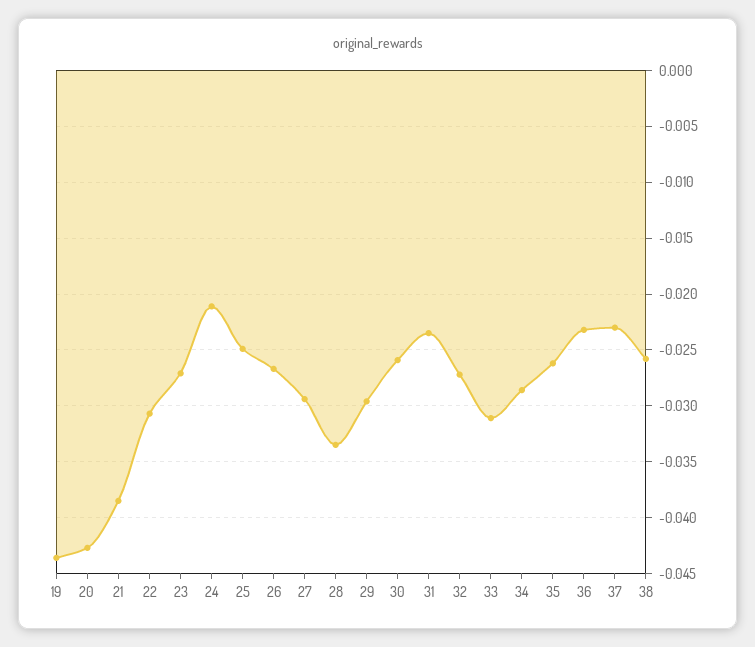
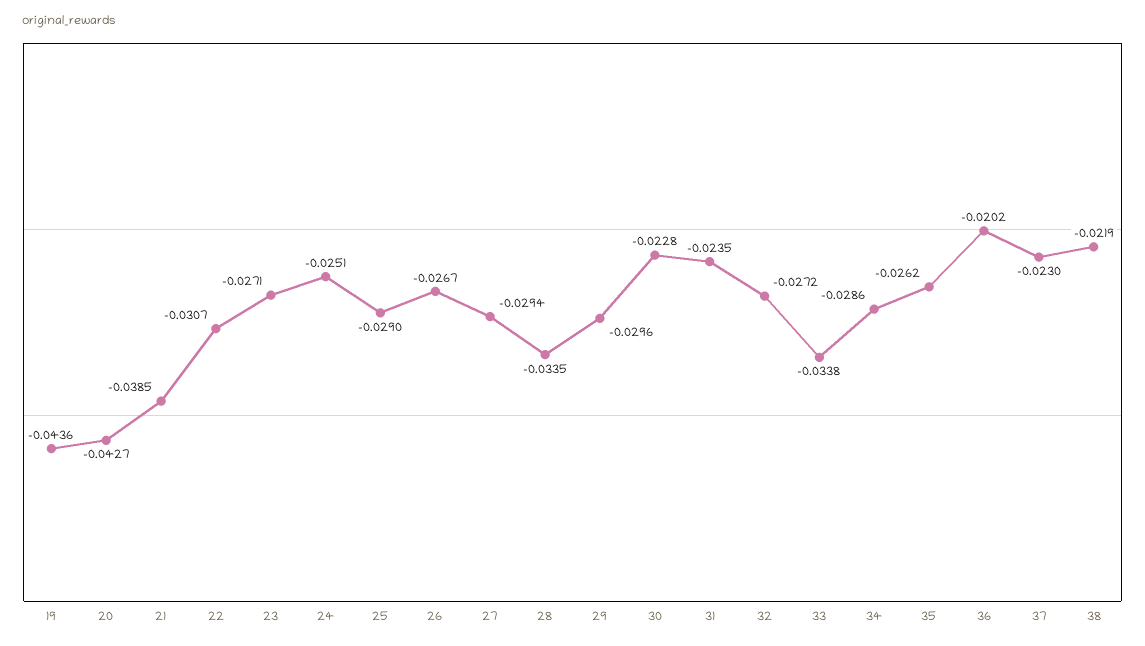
24: -0.021 -> -0.0251
25: -0.025 -> -0.029
30: -0.026 -> -0.0228
33: -0.031 -> -0.0338
36: -0.023 -> -0.0202
38: -0.026 -> -0.0219

